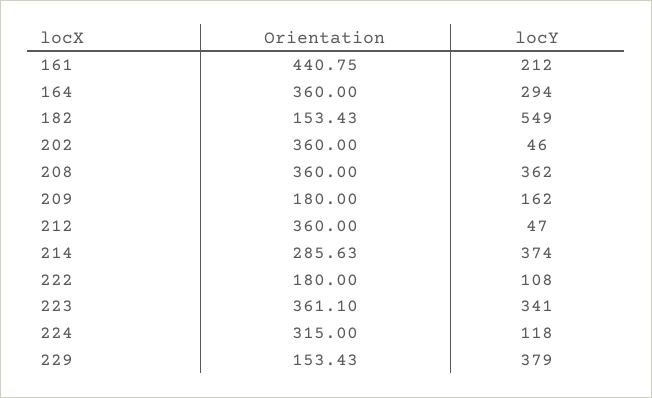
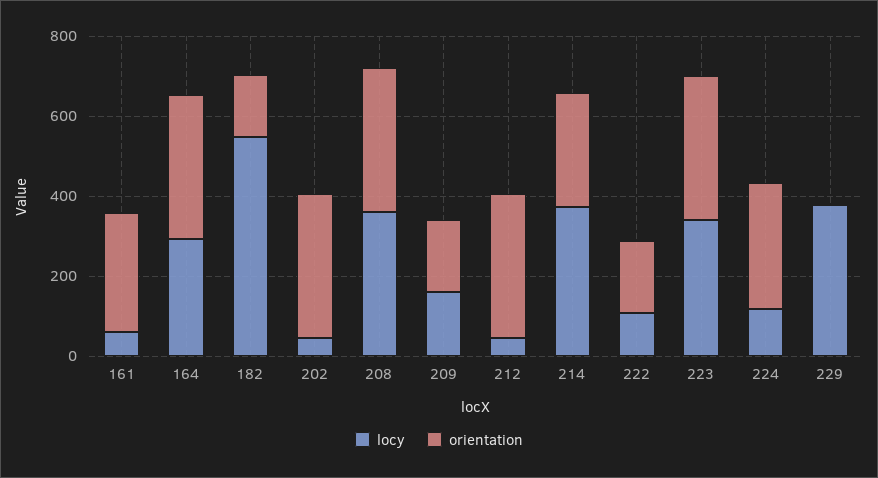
Orientation, 161: 440.75 -> 300
locY, 161: 212 -> 50
Orientation, 229: 153.43 -> 0

